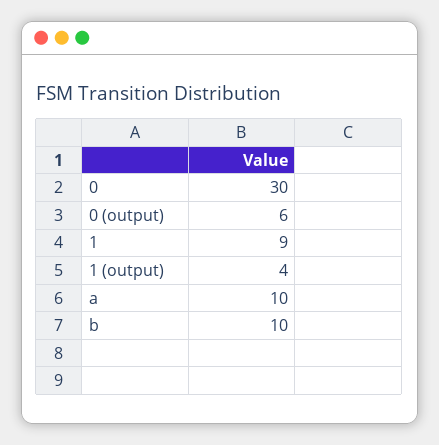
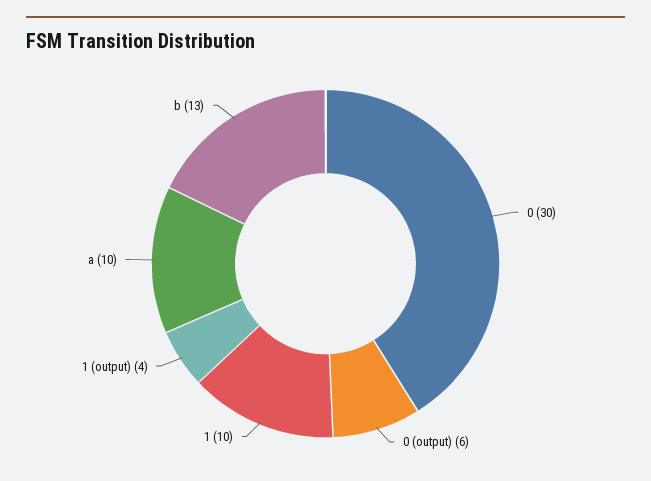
1: 9 -> 10
b: 10 -> 13

